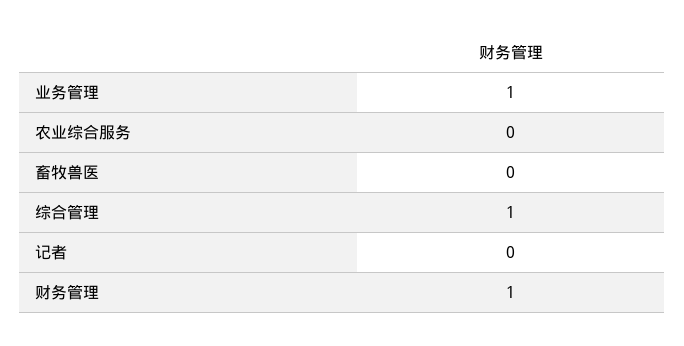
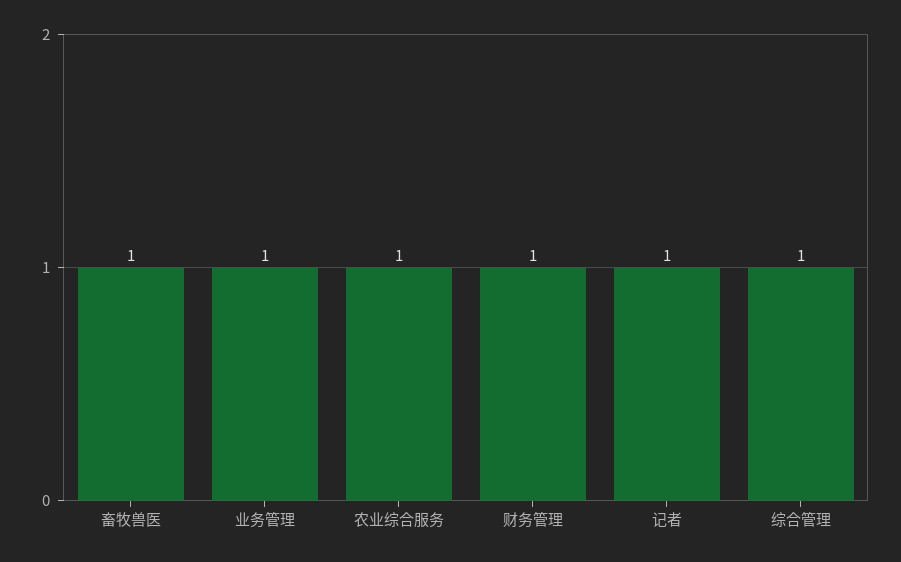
农业综合服务: 0 -> 1
畜牧兽医: 0 -> 1
记者: 0 -> 1

